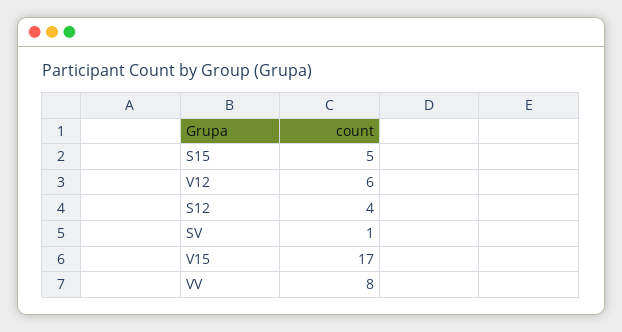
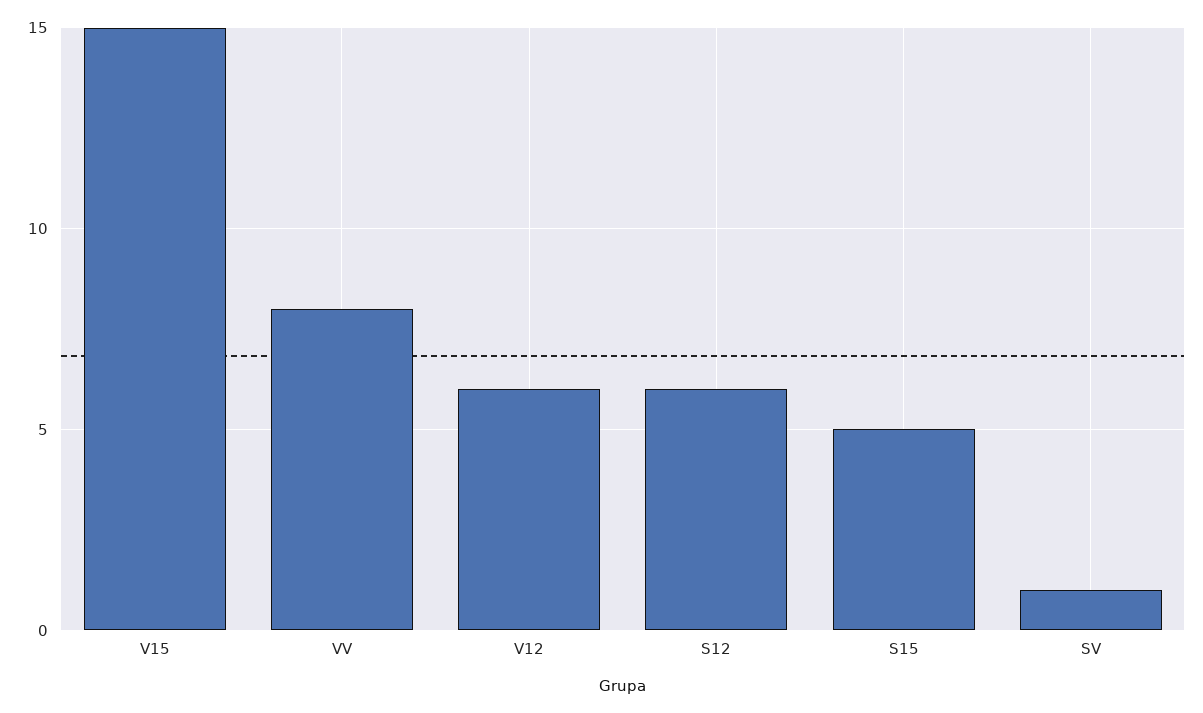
S12: 4 -> 6
V15: 17 -> 15

